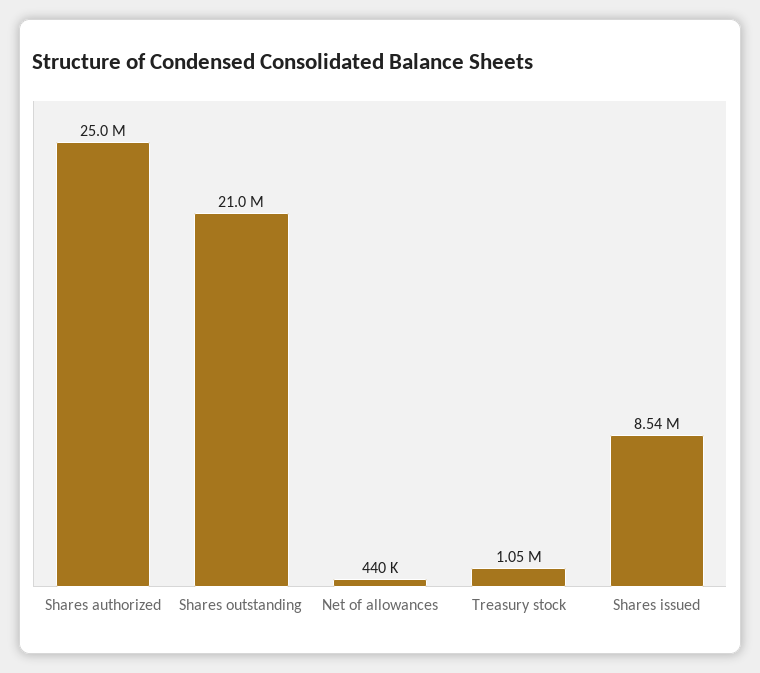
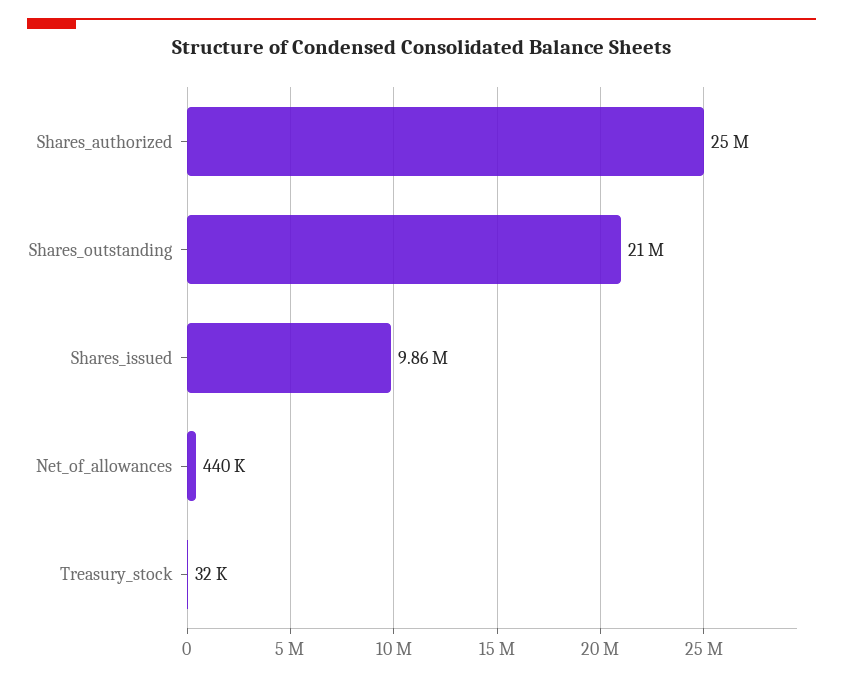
Treasury stock: 1050000 -> 32000
Shares issued: 8540000 -> 9860000

